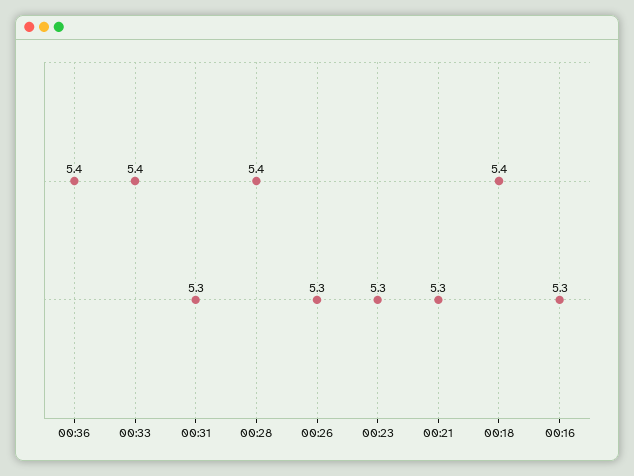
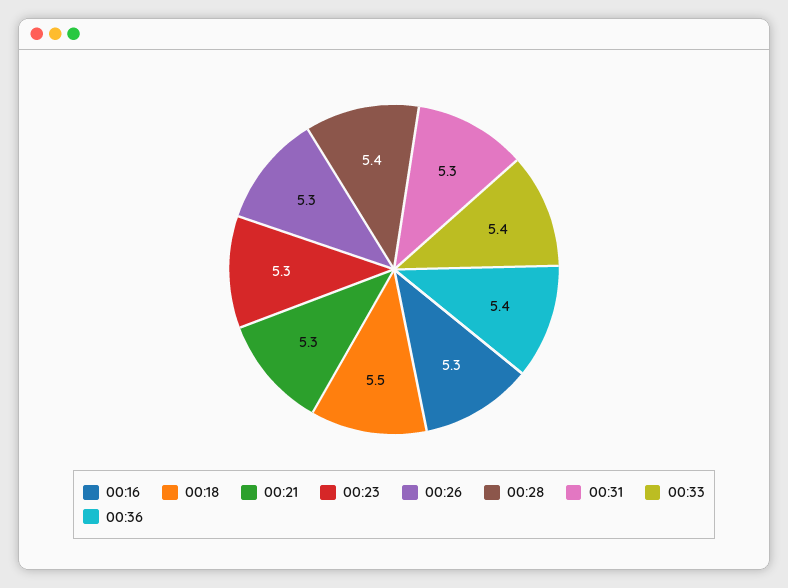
00:18: 5.4 -> 5.5

